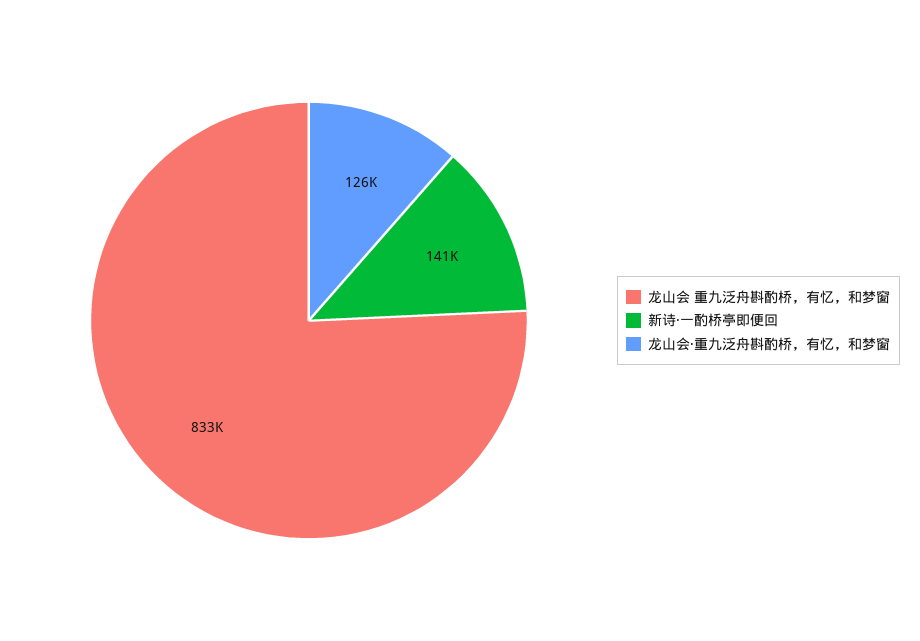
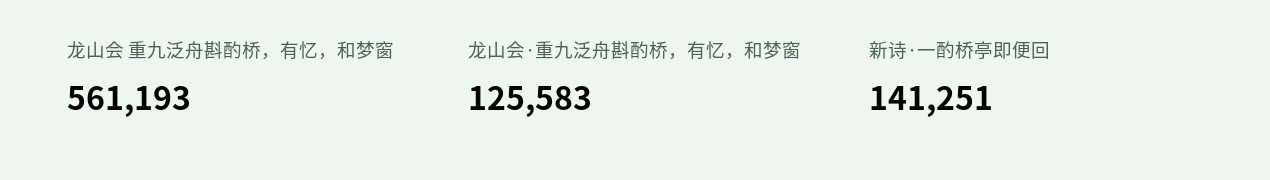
龙山会 重九泛舟斟酌桥，有忆，和梦窗: 833000 -> 561193

